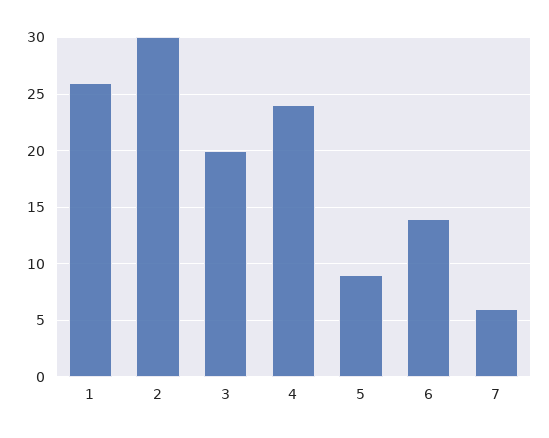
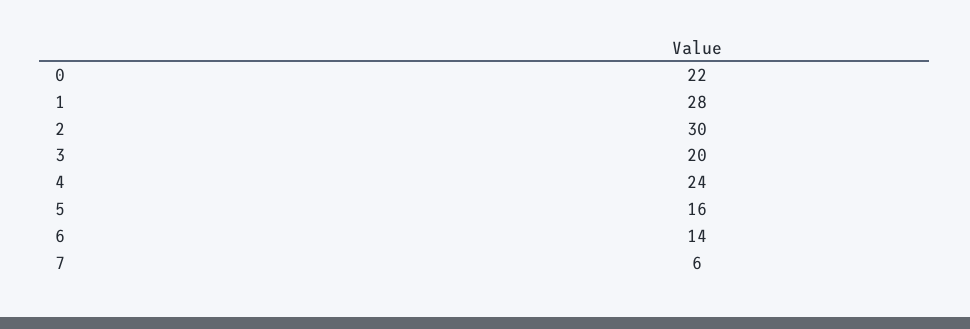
1: 26 -> 28
5: 9 -> 16
0: none -> 22

